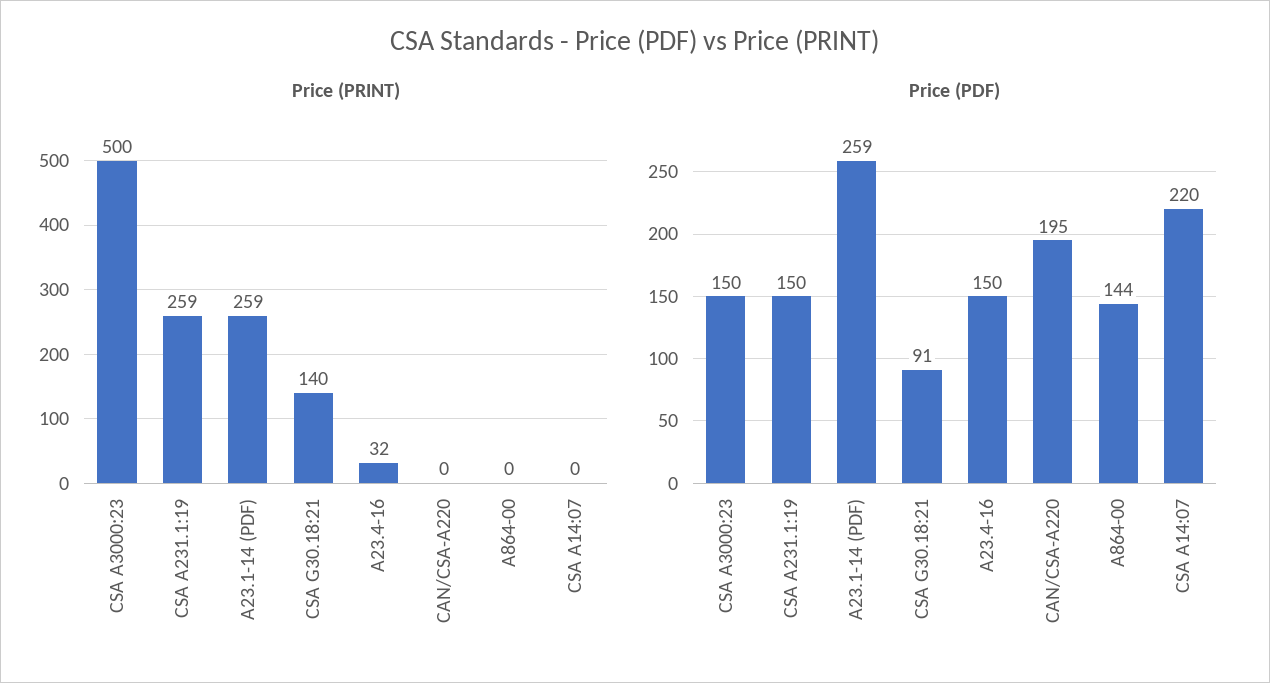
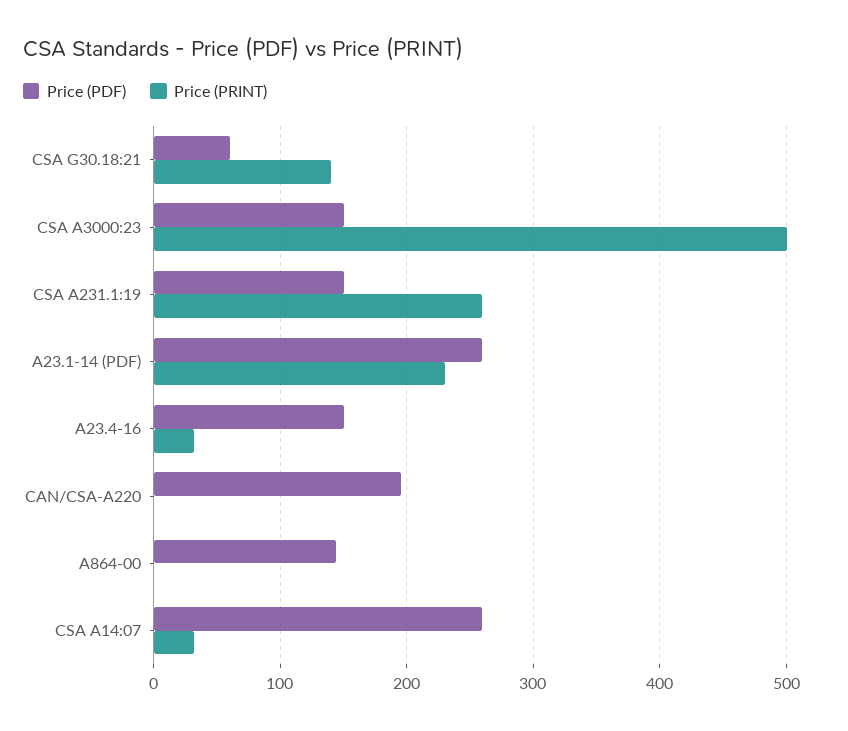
Price (PRINT), A23.1-14 (PDF): 259 -> 230
Price (PRINT), CSA A14:07: 0 -> 30
Price (PDF), CSA G30.18:21: 91 -> 60
Price (PDF), CSA A14:07: 220 -> 260

